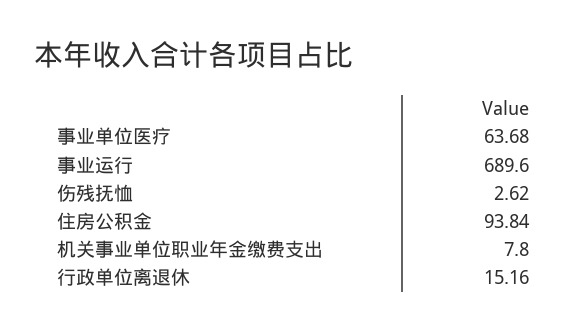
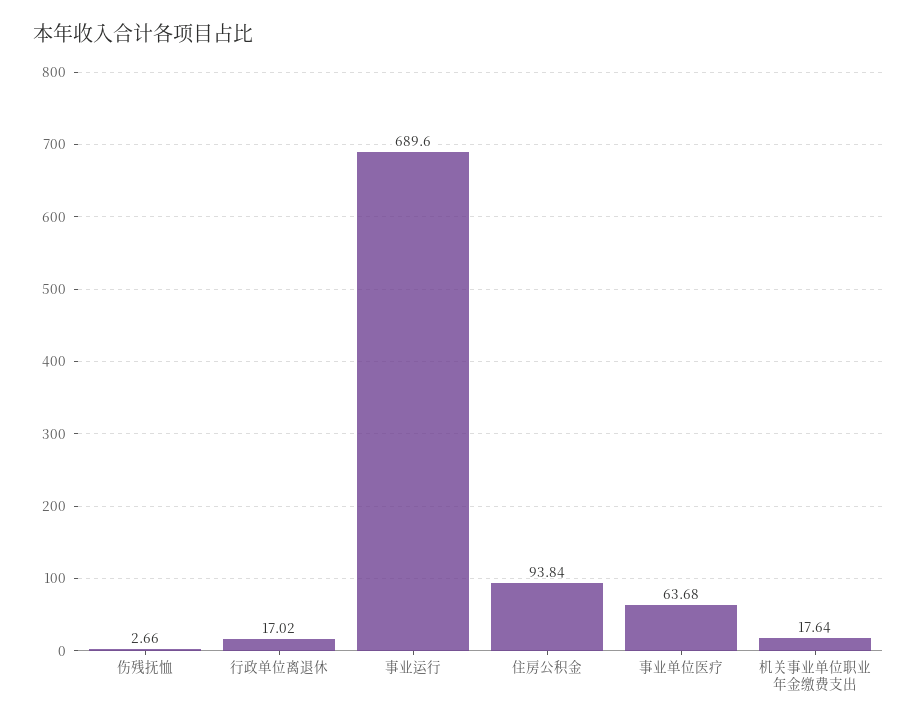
伤残抚恤: 2.62 -> 2.66
机关事业单位职业年金缴费支出: 7.8 -> 17.64
行政单位离退休: 15.16 -> 17.02

